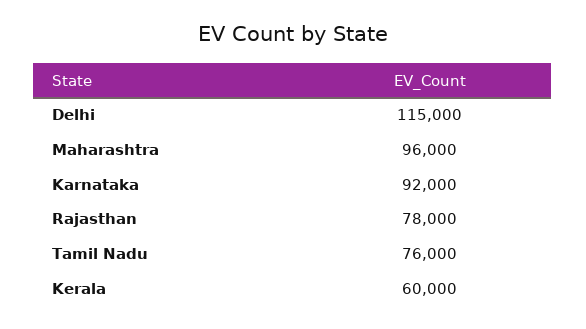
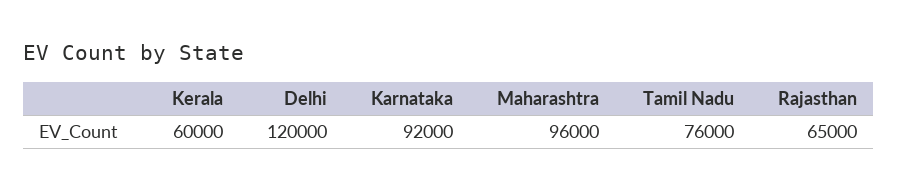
Delhi: 115000 -> 120000
Rajasthan: 78000 -> 65000

